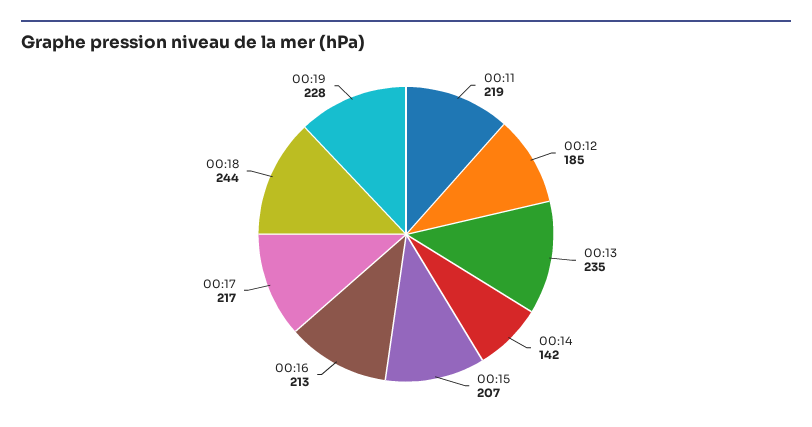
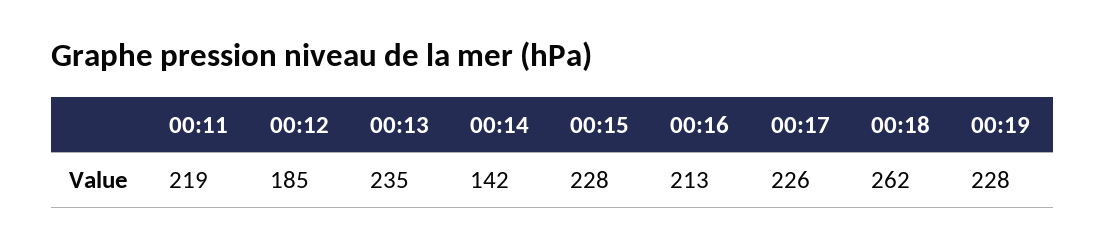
00:15: 207 -> 228
00:17: 217 -> 226
00:18: 244 -> 262

